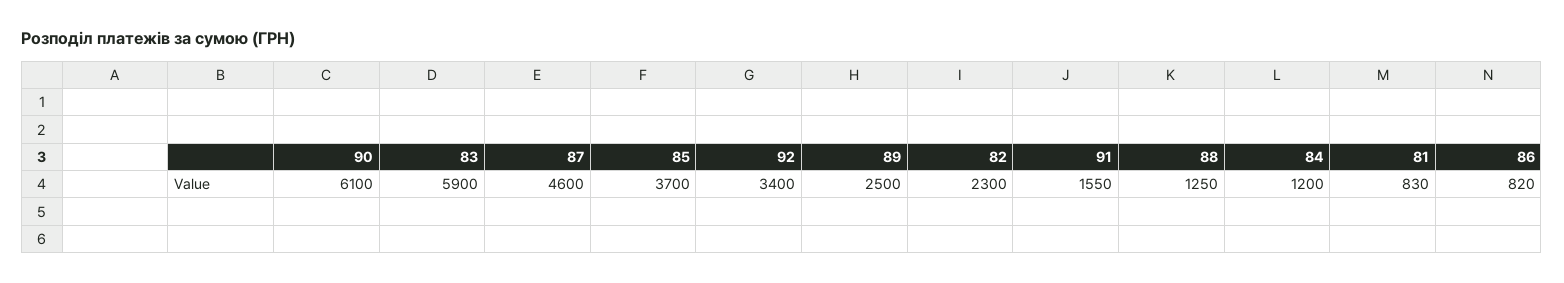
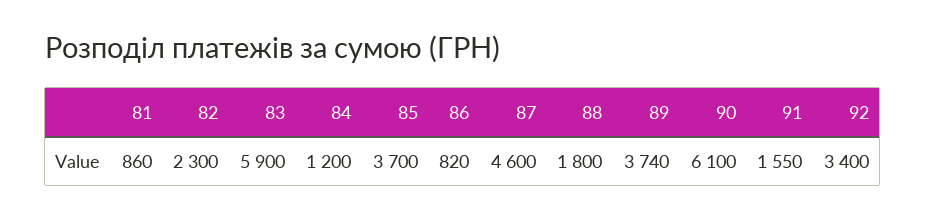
89: 2500 -> 3740
88: 1250 -> 1800
81: 830 -> 860

